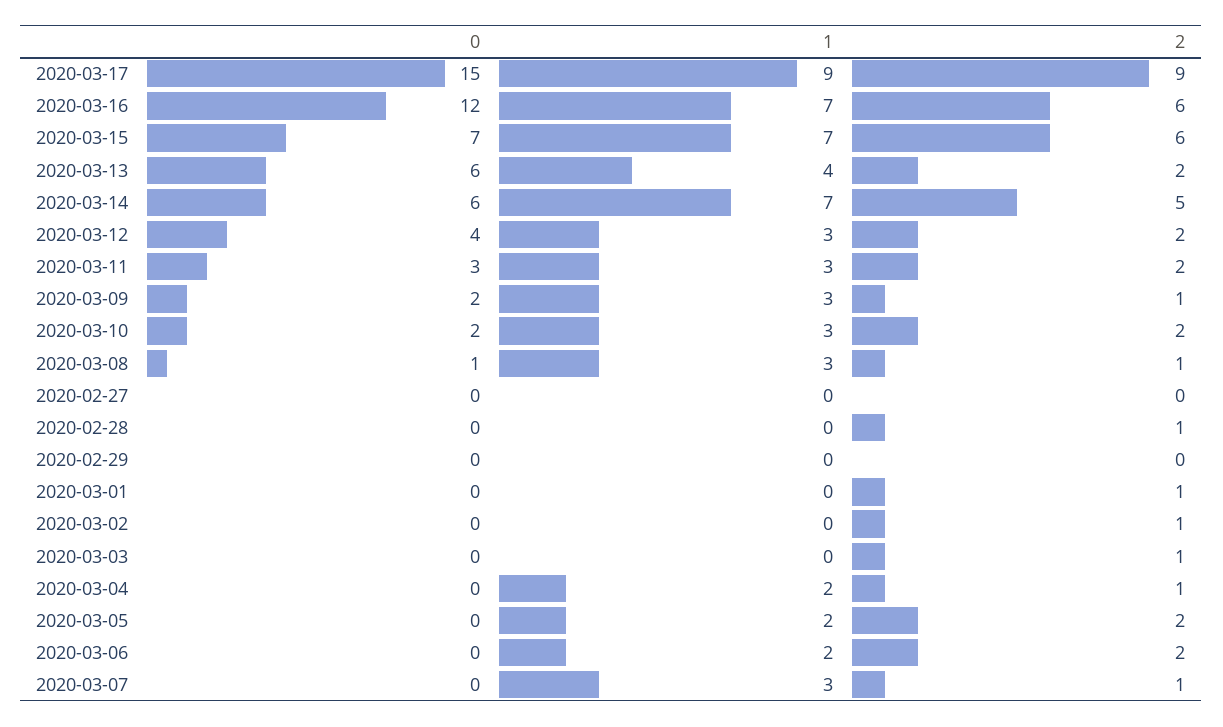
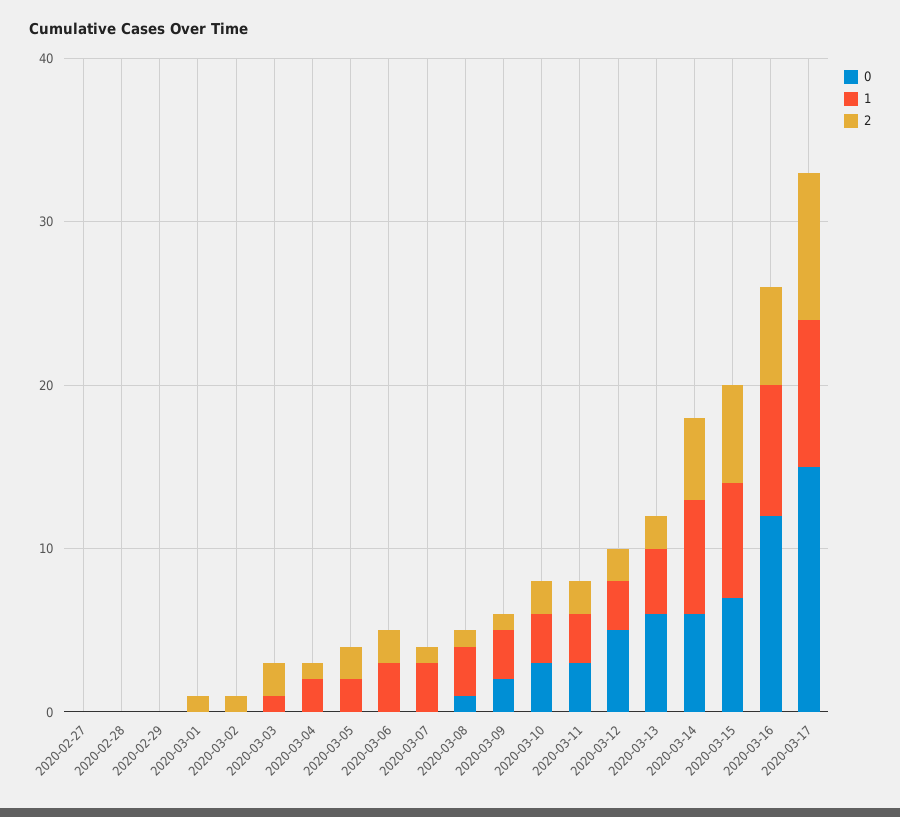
1, 2020-03-16: 7 -> 8
0, 2020-03-12: 4 -> 5
0, 2020-03-10: 2 -> 3
2, 2020-02-28: 1 -> 0
1, 2020-03-03: 0 -> 1
2, 2020-03-03: 1 -> 2
1, 2020-03-06: 2 -> 3

